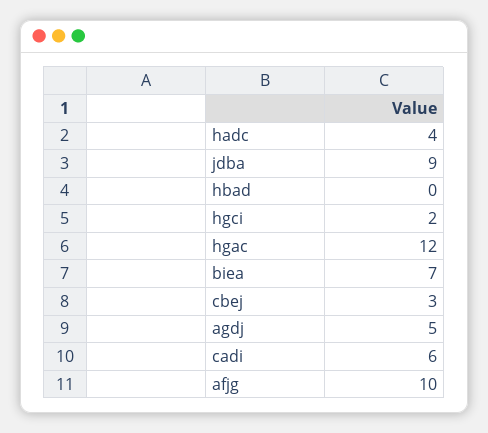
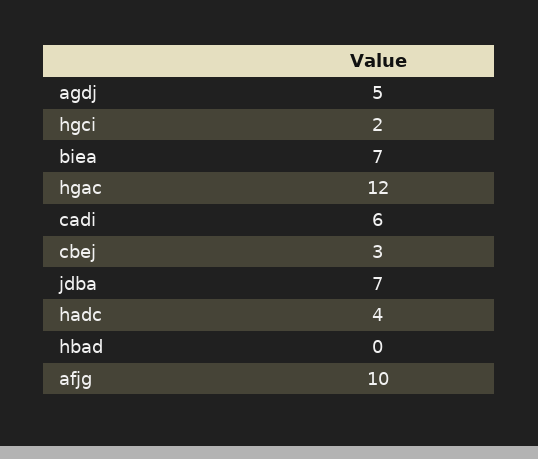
jdba: 9 -> 7

